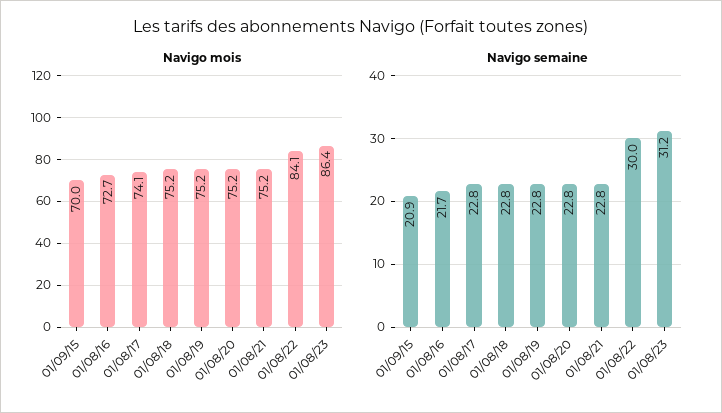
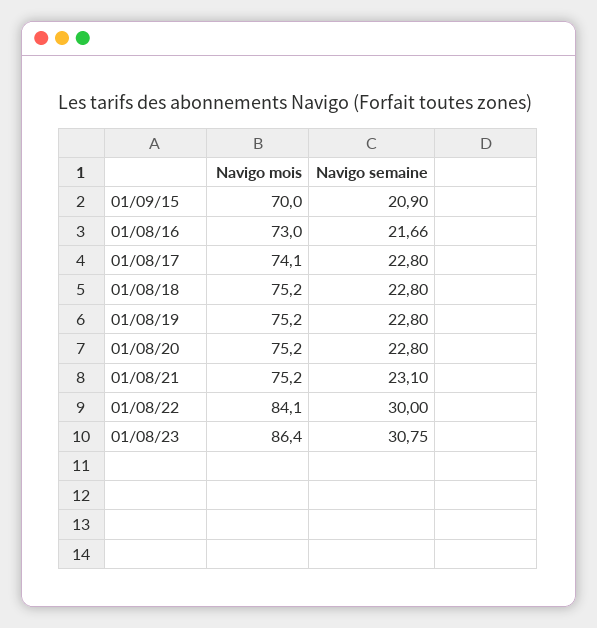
Navigo mois, 01/08/16: 72.7 -> 73
Navigo semaine, 01/08/21: 22.8 -> 23.1
Navigo semaine, 01/08/23: 31.2 -> 30.75

